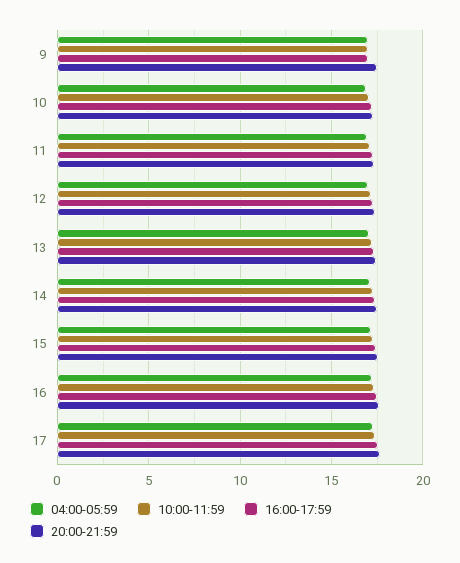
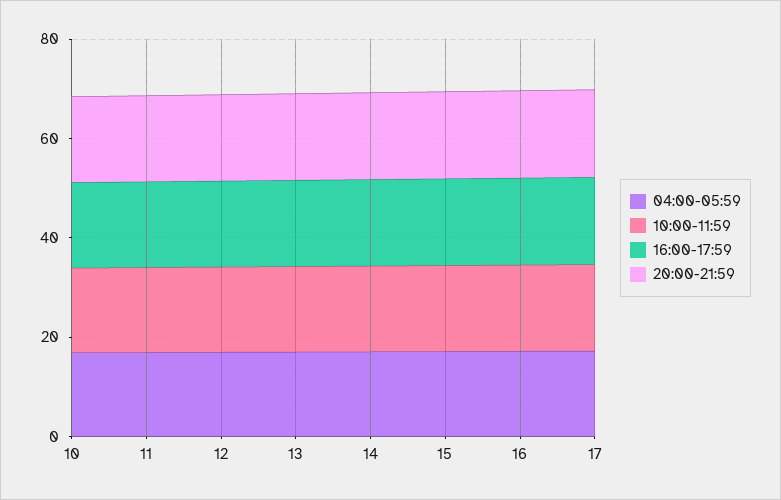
04:00-05:59, 9: 17 -> none
10:00-11:59, 9: 17 -> none
16:00-17:59, 9: 17 -> none
20:00-21:59, 9: 17.5 -> none

